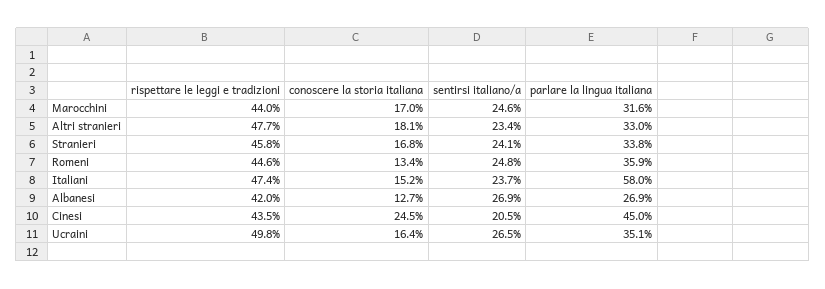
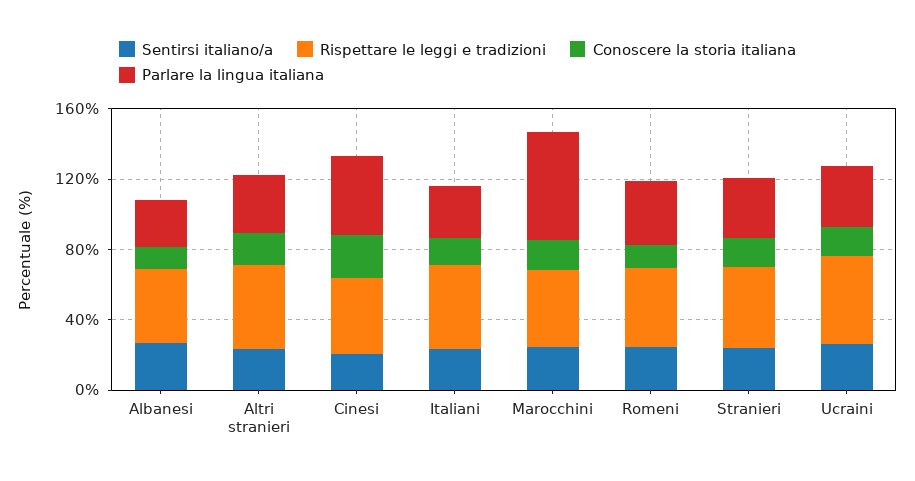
parlare la lingua italiana, Marocchini: 31.6 -> 60
parlare la lingua italiana, Italiani: 58 -> 30

